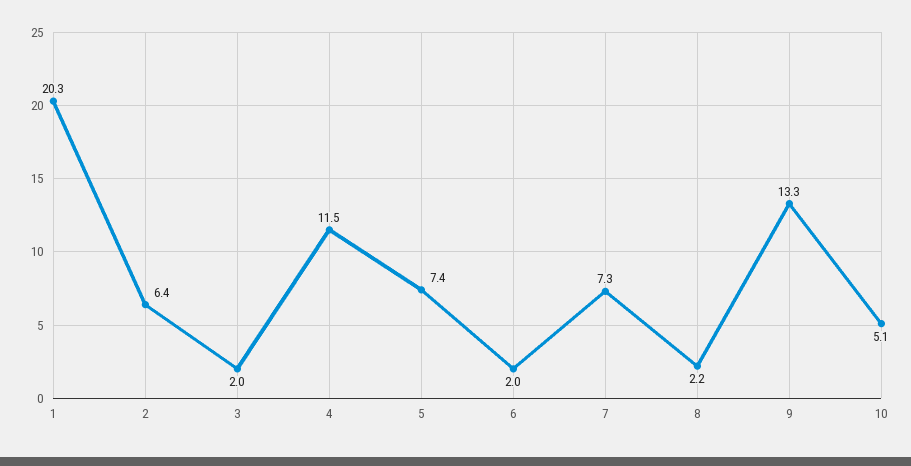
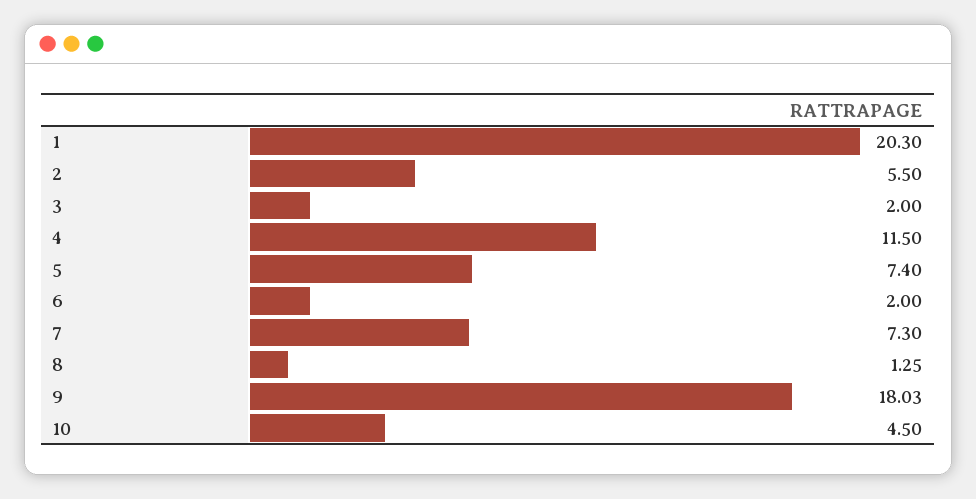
2: 6.4 -> 5.5
8: 2.2 -> 1.25
9: 13.3 -> 18.03
10: 5.1 -> 4.5

